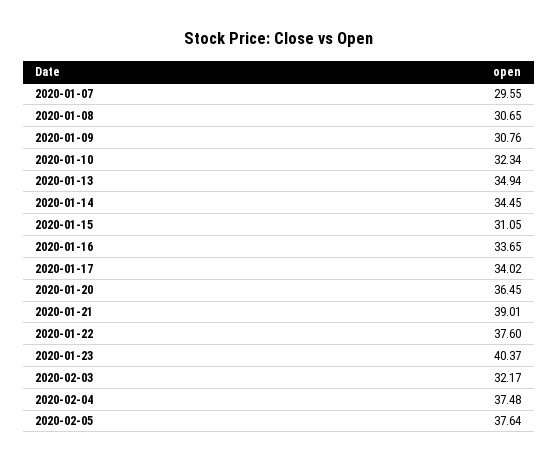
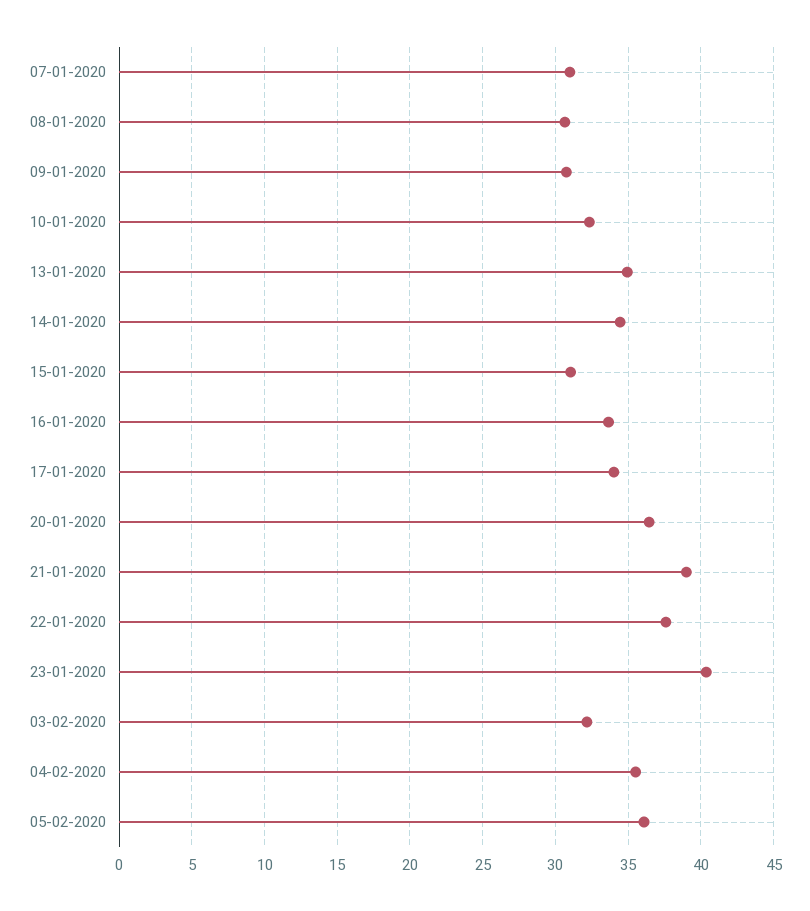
2020-01-07: 29.55 -> 31
2020-02-04: 37.48 -> 35.5
2020-02-05: 37.64 -> 36

